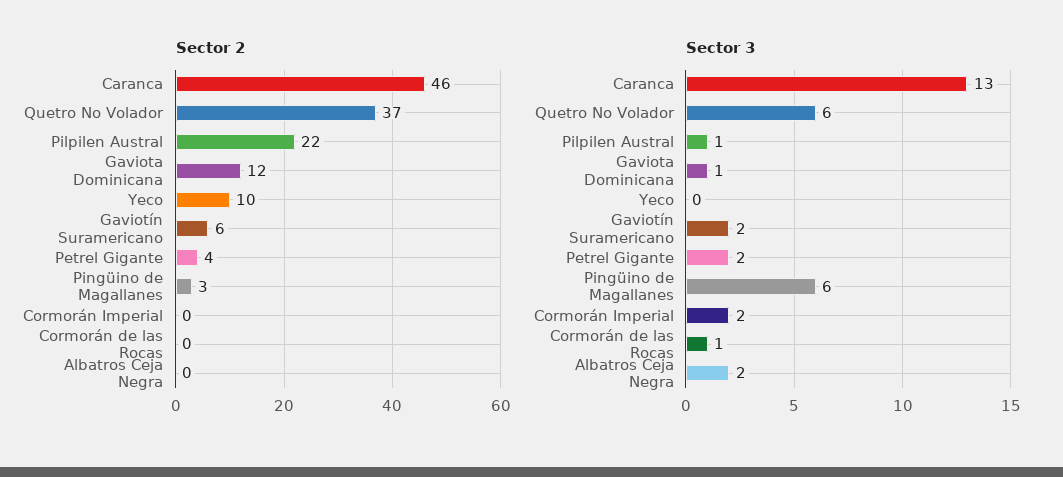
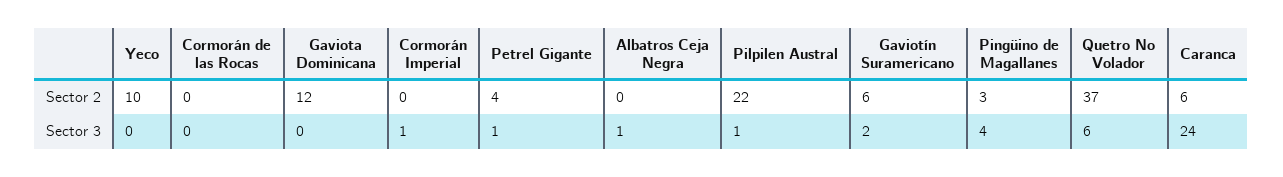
Sector 2, Caranca: 46 -> 6
Sector 3, Caranca: 13 -> 24
Sector 3, Gaviota Dominicana: 1 -> 0
Sector 3, Petrel Gigante: 2 -> 1
Sector 3, Pingüino de Magallanes: 6 -> 4
Sector 3, Cormorán Imperial: 2 -> 1
Sector 3, Cormorán de las Rocas: 1 -> 0
Sector 3, Albatros Ceja Negra: 2 -> 1

